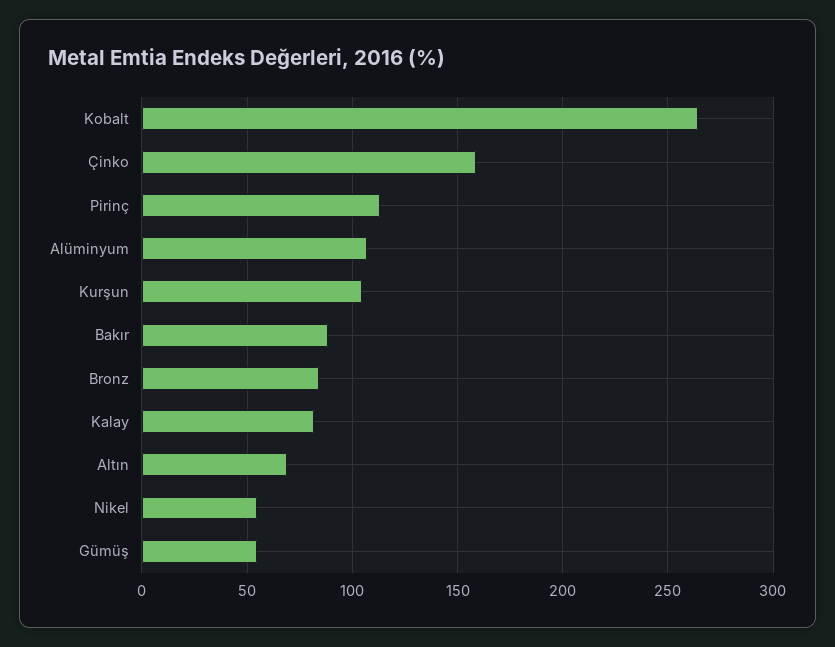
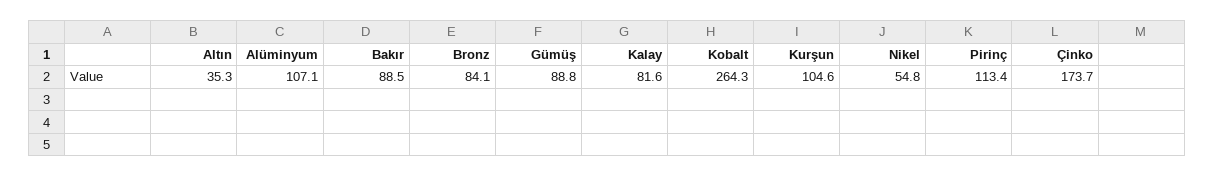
Çinko: 160 -> 173.7
Altın: 70 -> 35.3
Gümüş: 55 -> 88.8

